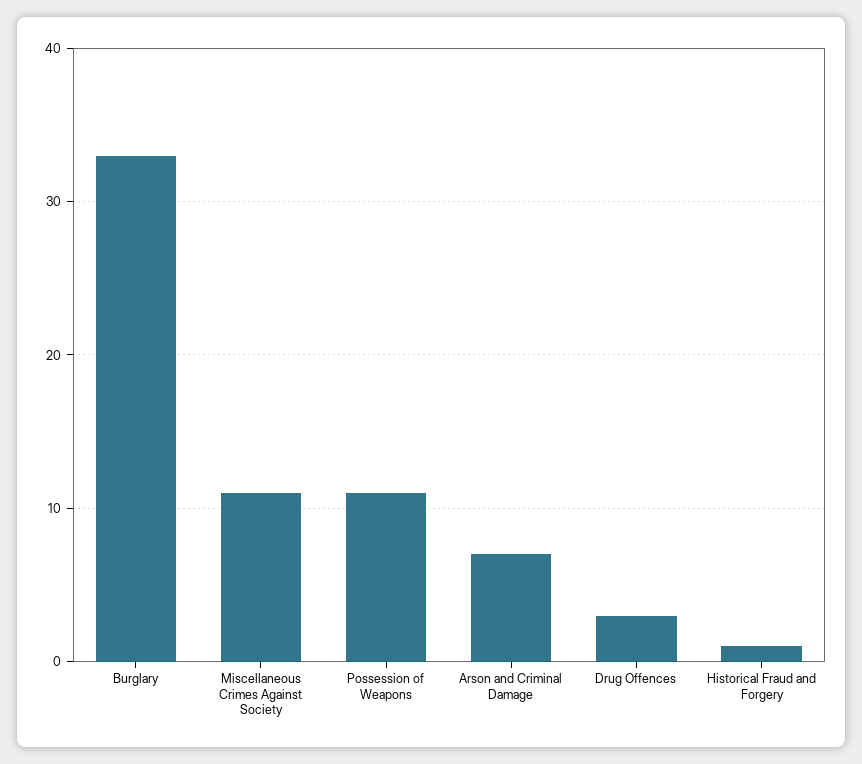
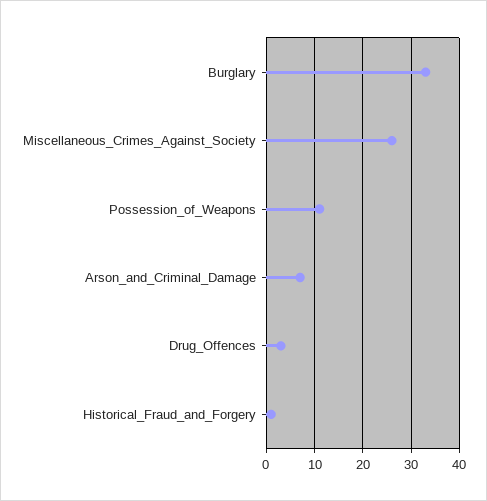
Miscellaneous Crimes Against Society: 11 -> 25

